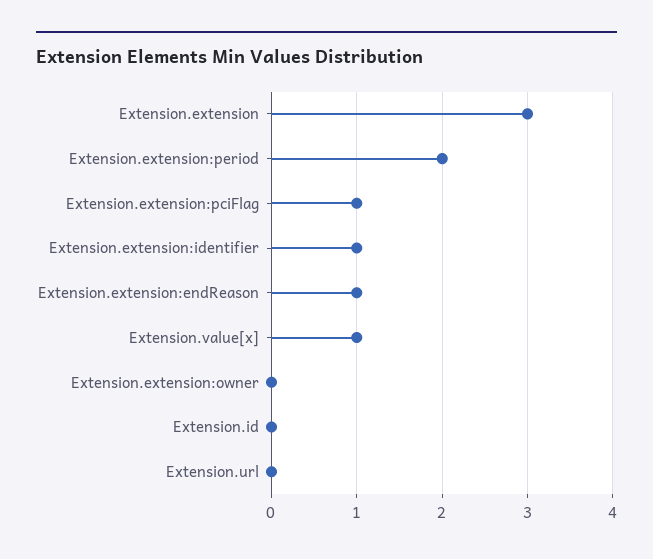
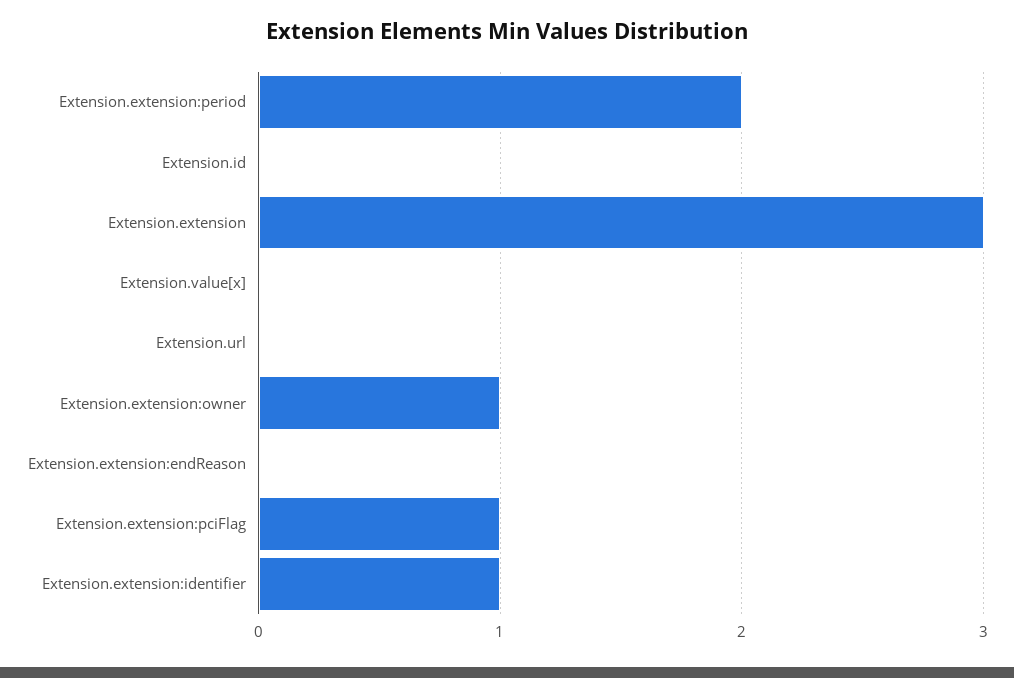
Extension.extension:endReason: 1 -> 0
Extension.value[x]: 1 -> 0
Extension.extension:owner: 0 -> 1

